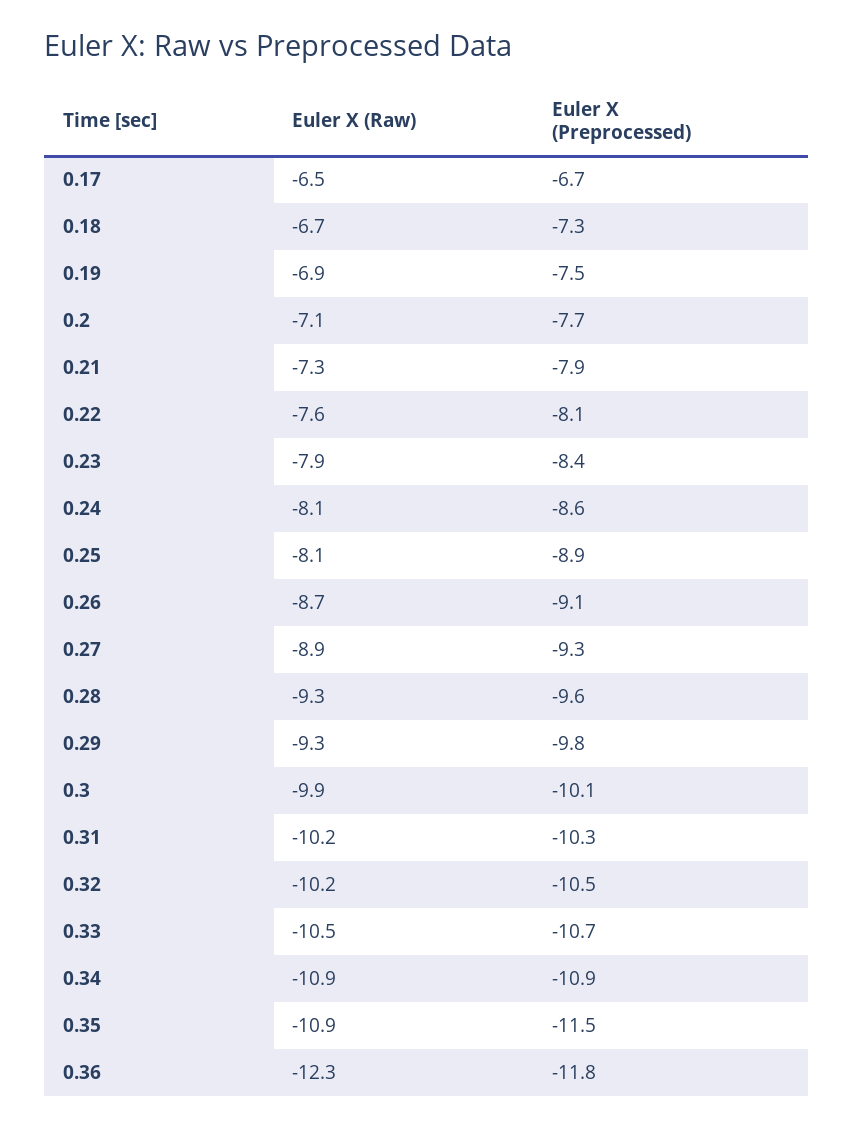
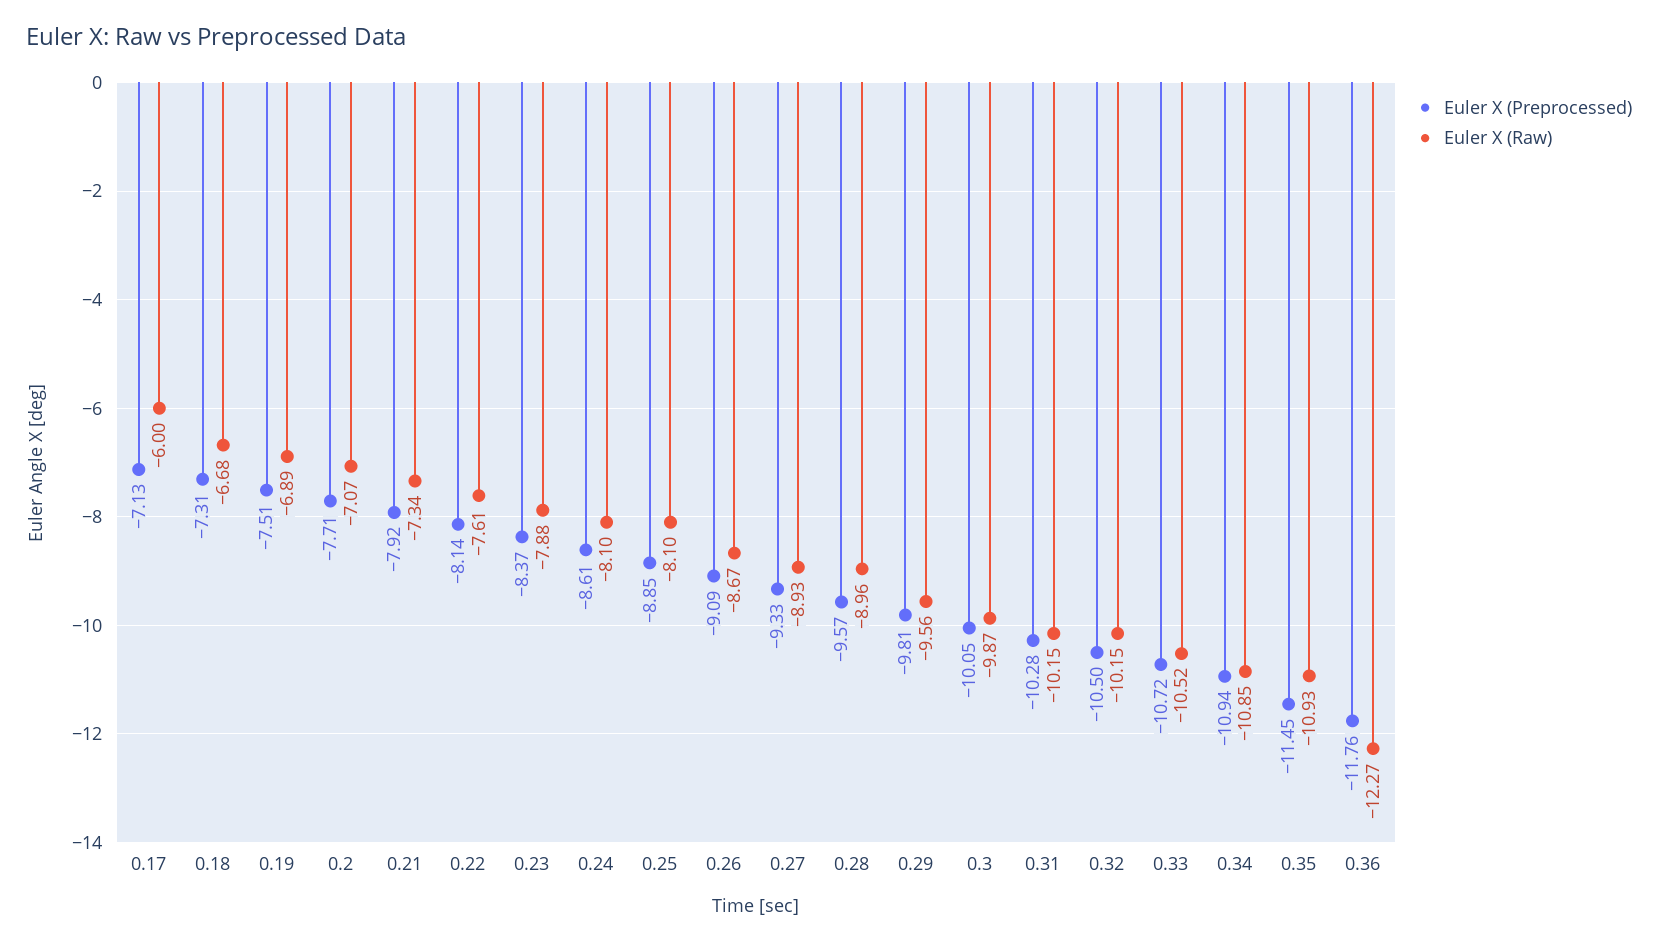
Euler X (Raw), 0.17: -6.5 -> -6
Euler X (Preprocessed), 0.17: -6.7 -> -7.13
Euler X (Raw), 0.28: -9.3 -> -8.96
Euler X (Raw), 0.29: -9.3 -> -9.56

